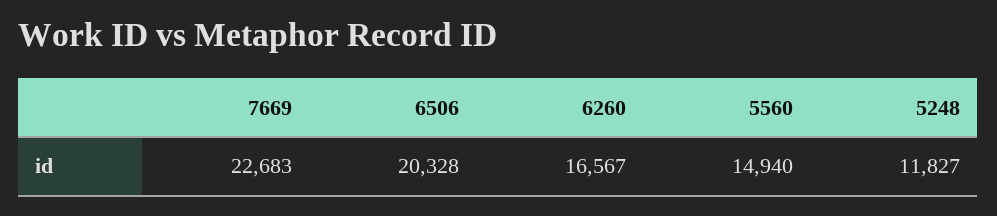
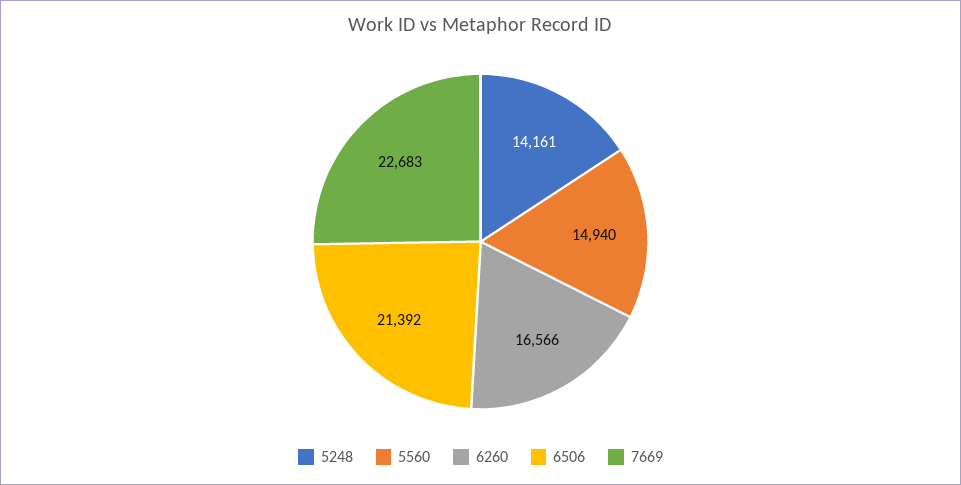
6506: 20328 -> 21392
6260: 16567 -> 16566
5248: 11827 -> 14161

